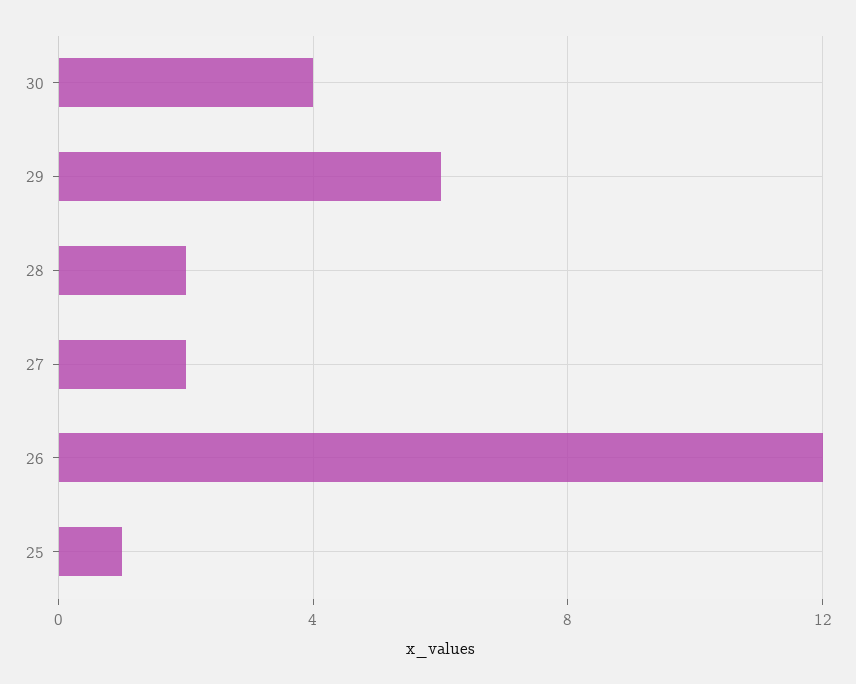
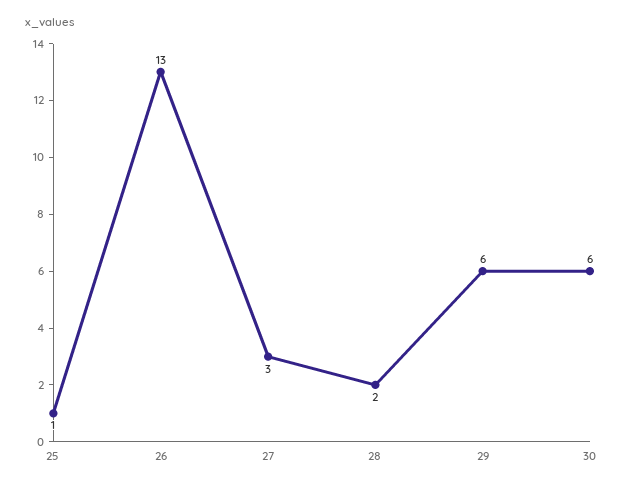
30: 4 -> 6
27: 2 -> 3
26: 12 -> 13

